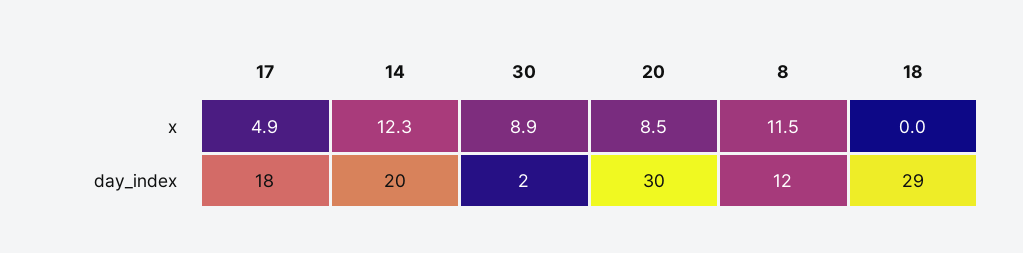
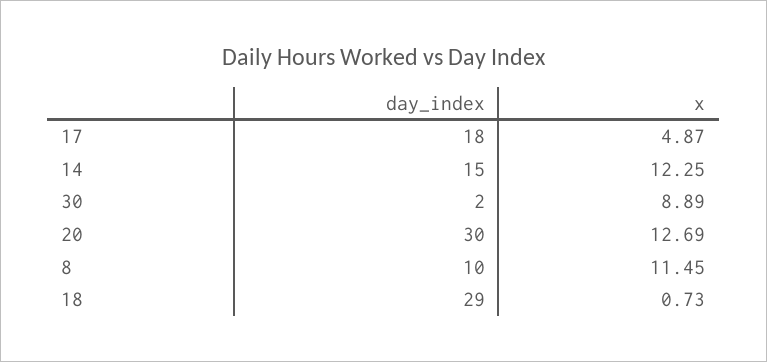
20, x: 8.5 -> 12.69
18, x: 0 -> 0.73
14, day_index: 20 -> 15
8, day_index: 12 -> 10

